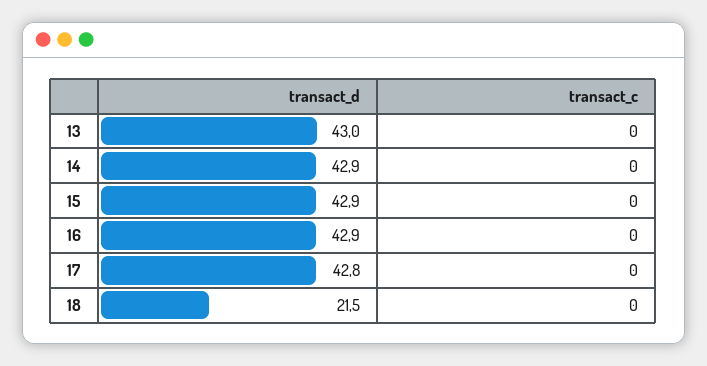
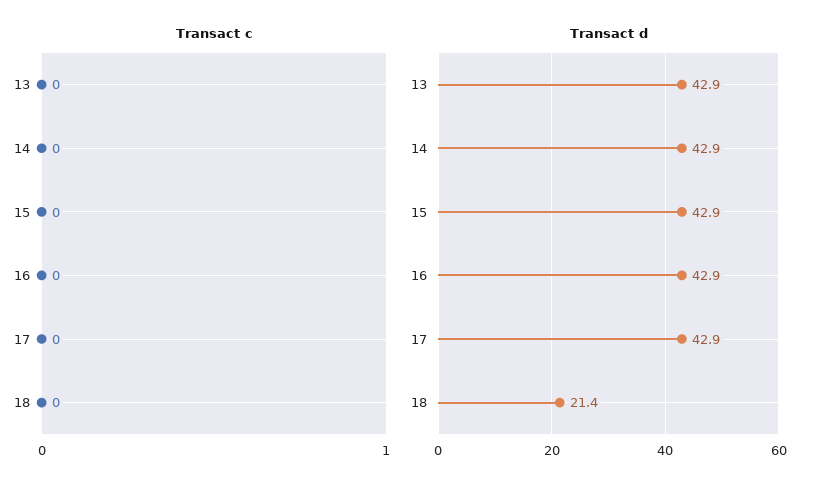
transact_d, 13: 43 -> 42.9
transact_d, 17: 42.8 -> 42.9
transact_d, 18: 21.5 -> 21.4

